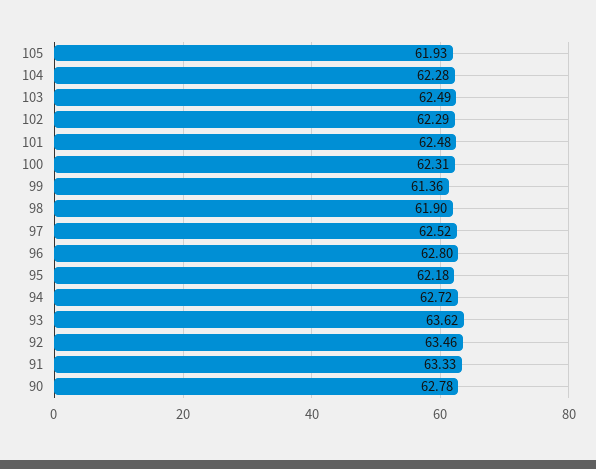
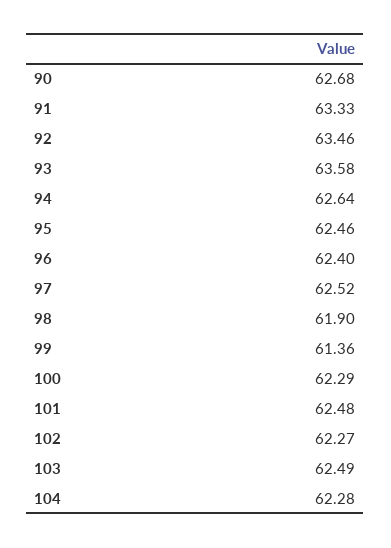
105: 61.93 -> none
102: 62.29 -> 62.27
100: 62.31 -> 62.29
96: 62.8 -> 62.4
95: 62.18 -> 62.46
94: 62.72 -> 62.64
93: 63.62 -> 63.58
90: 62.78 -> 62.68

